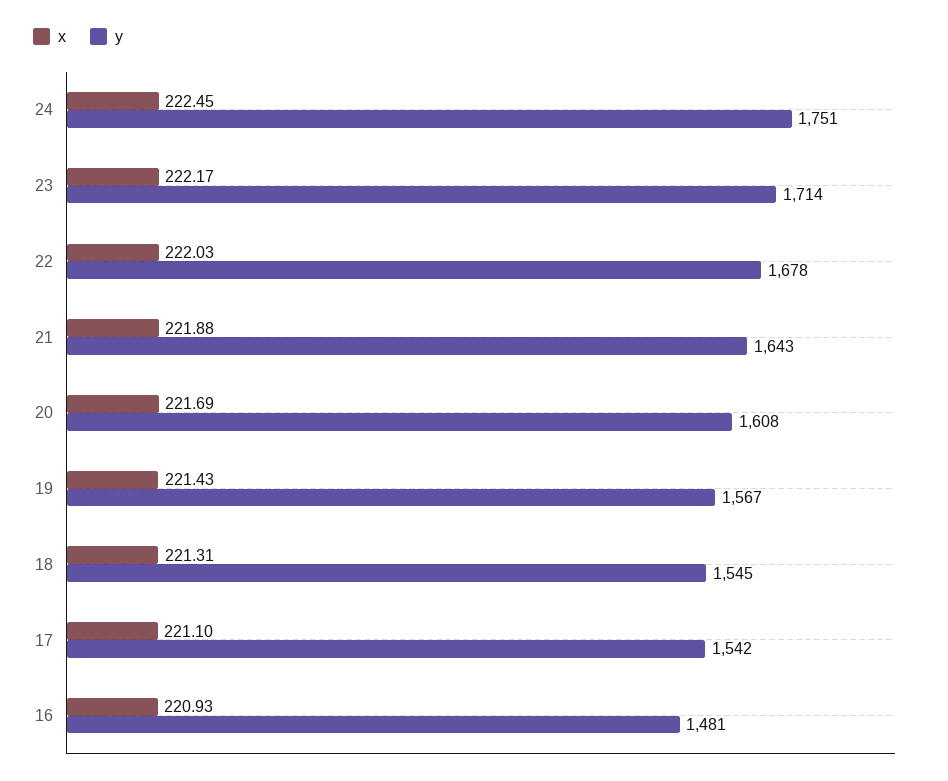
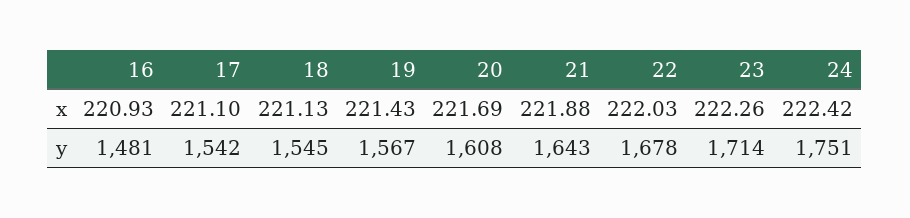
x, 24: 222.45 -> 222.42
x, 23: 222.17 -> 222.26
x, 18: 221.31 -> 221.13

